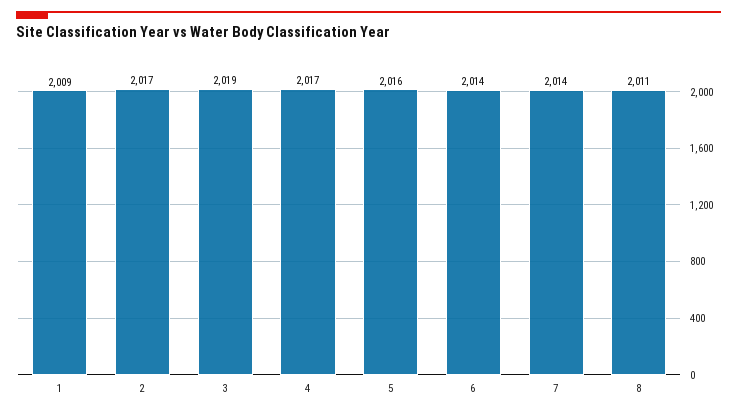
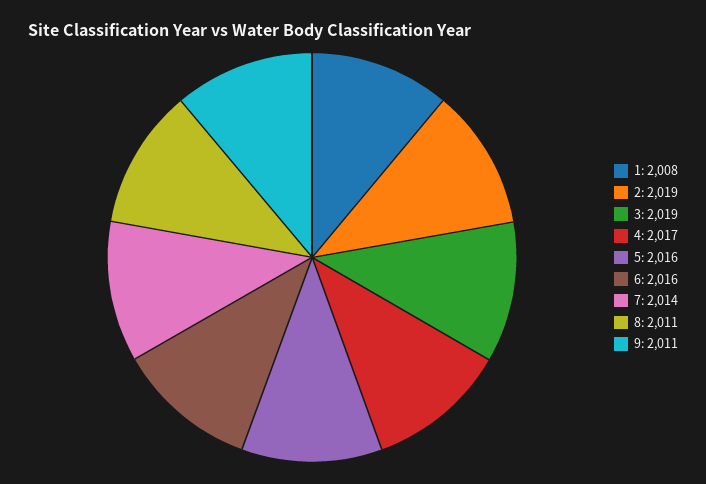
1: 2009 -> 2008
2: 2017 -> 2019
6: 2014 -> 2016
9: none -> 2011

